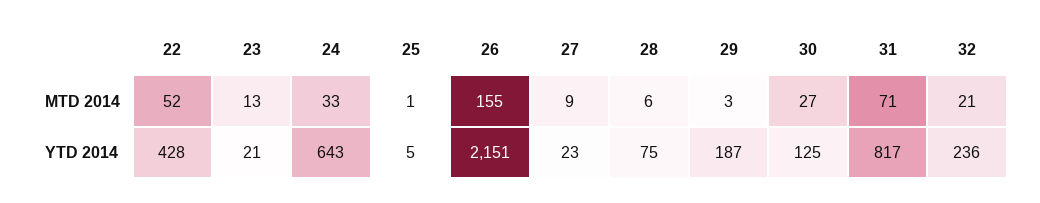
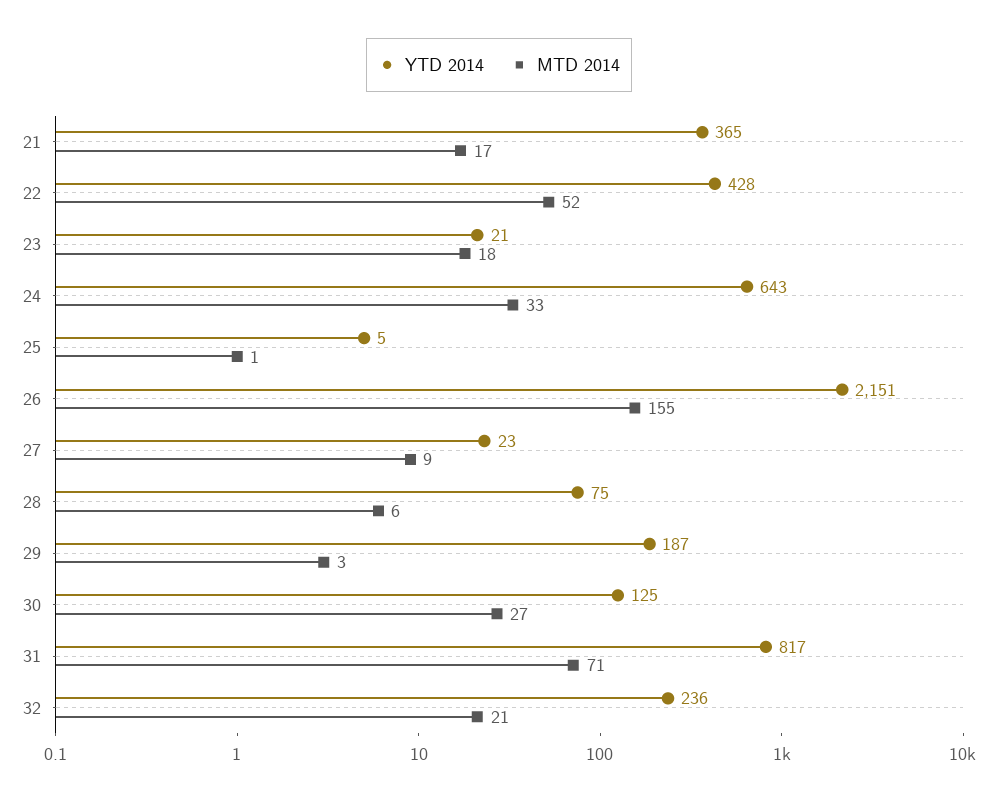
MTD 2014, 23: 13 -> 18
YTD 2014, 21: none -> 365
MTD 2014, 21: none -> 17

